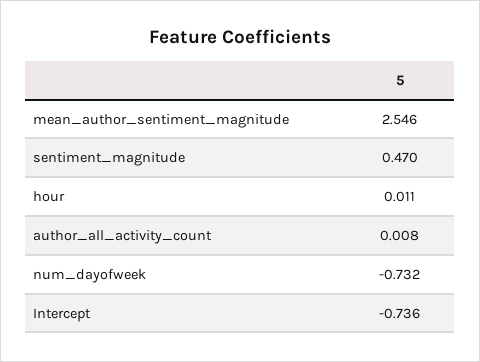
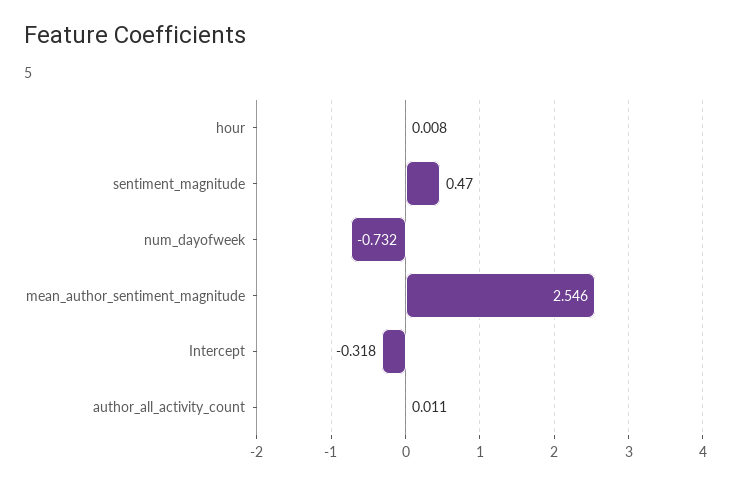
hour: 0.011 -> 0.008
author_all_activity_count: 0.008 -> 0.011
Intercept: -0.736 -> -0.318

